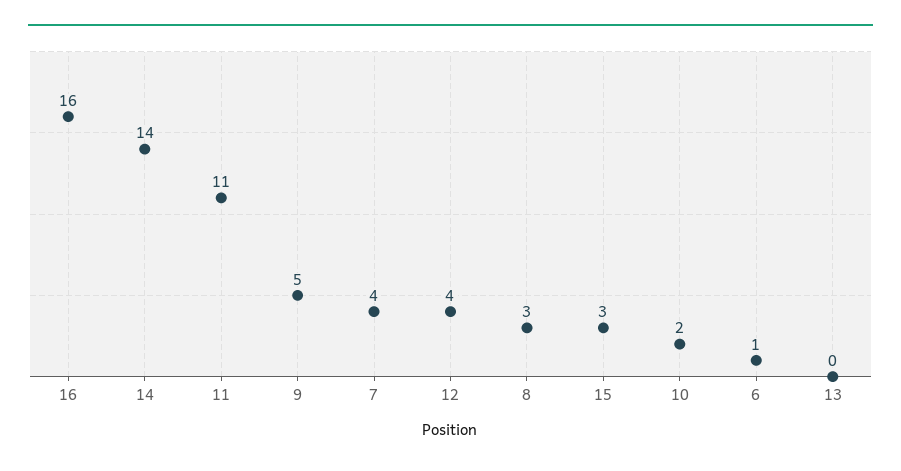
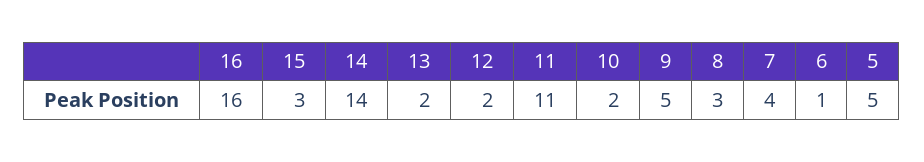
12: 4 -> 2
13: 0 -> 2
5: none -> 5

